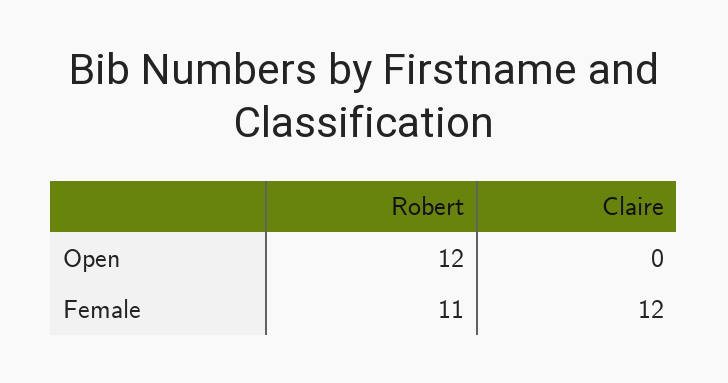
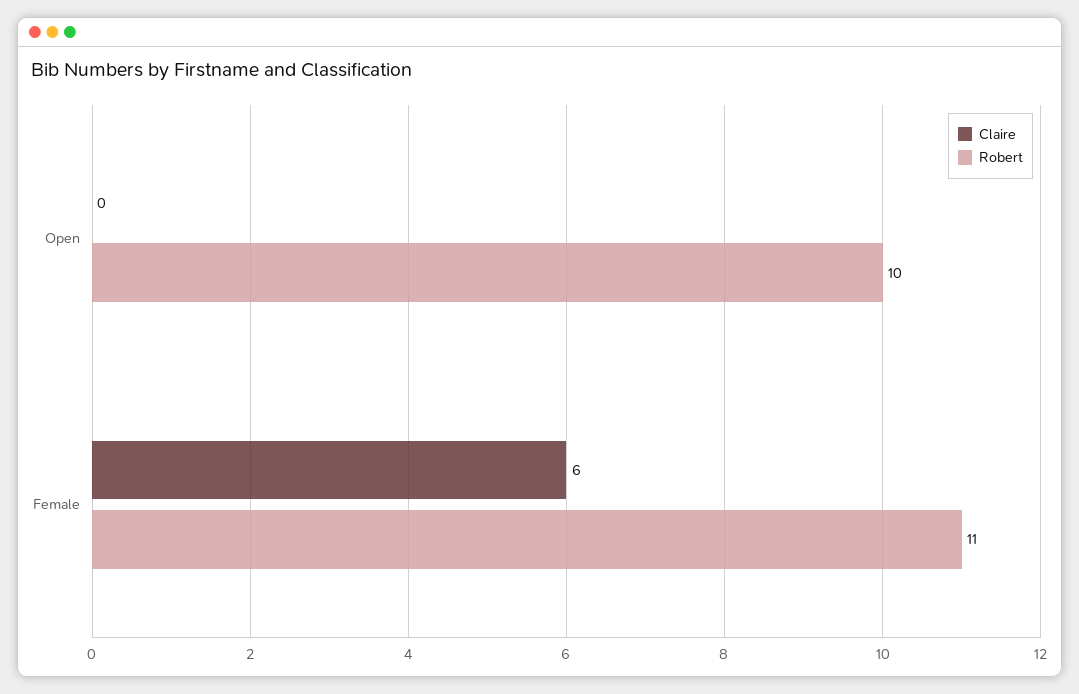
Robert, Open: 12 -> 10
Claire, Female: 12 -> 6

